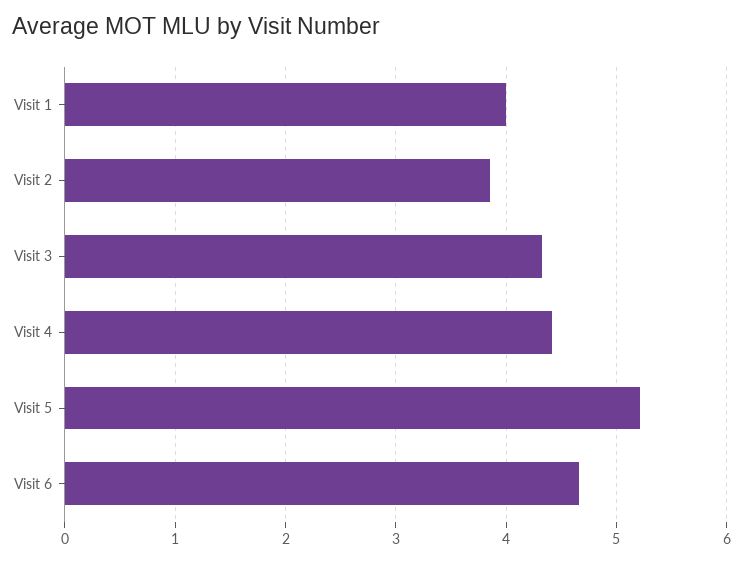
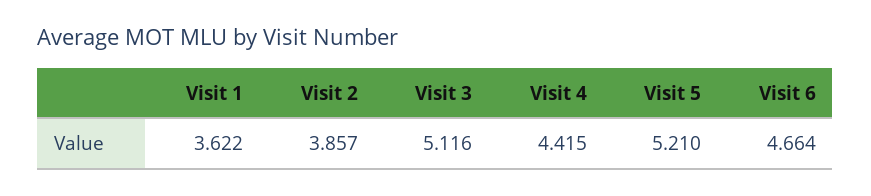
Visit 1: 4 -> 3.622
Visit 3: 4.3 -> 5.116

